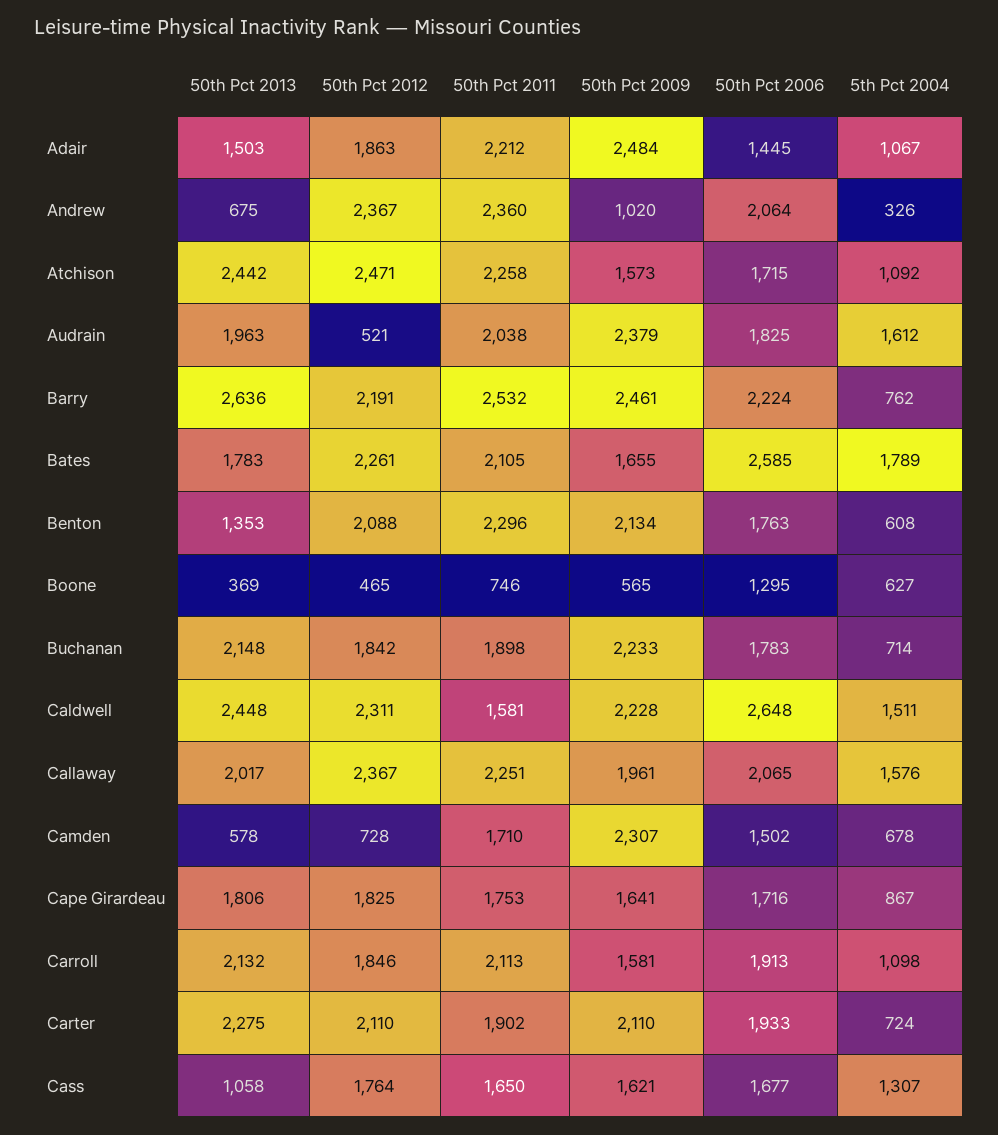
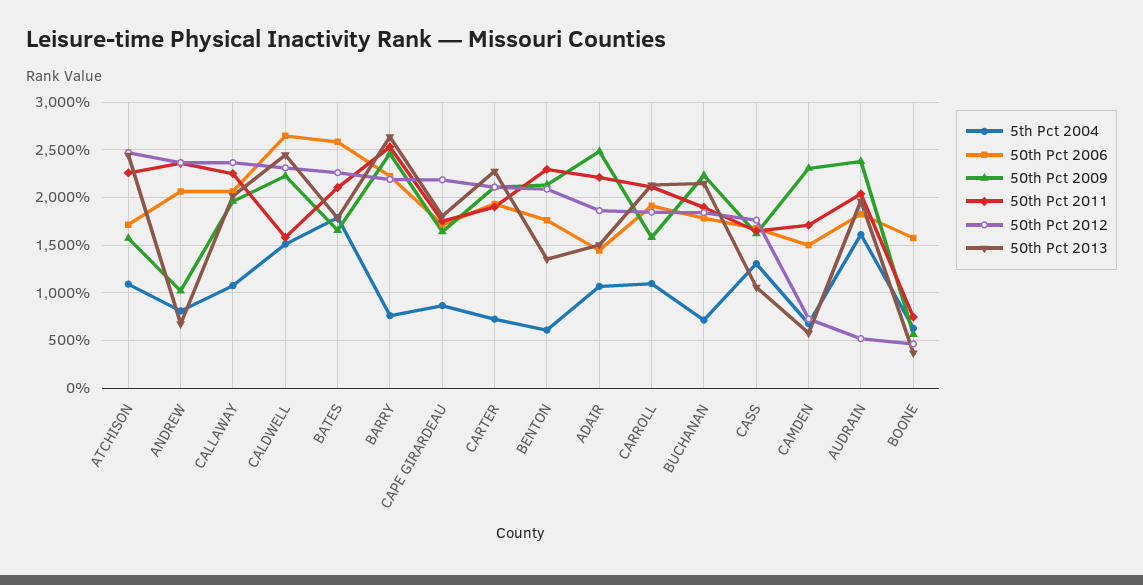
5th Pct 2004, Andrew: 326 -> 800
50th Pct 2006, Boone: 1295 -> 1600
5th Pct 2004, Callaway: 1576 -> 1100
50th Pct 2012, Cape Girardeau: 1825 -> 2200

